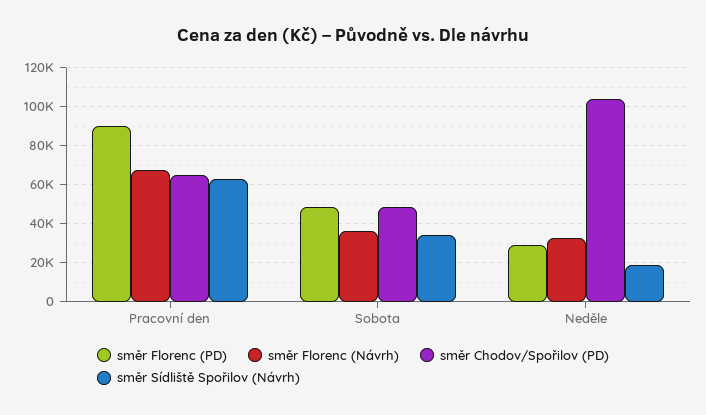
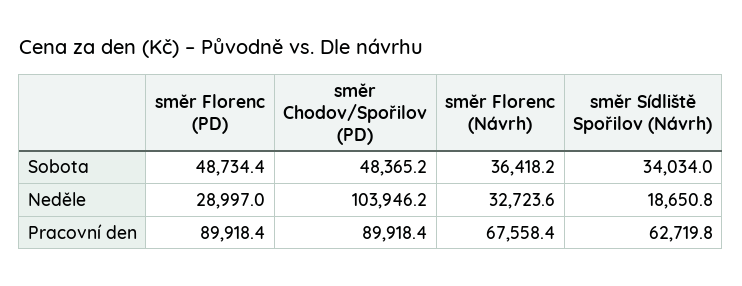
směr Chodov/Spořilov (PD), Pracovní den: 65000 -> 89918.4

